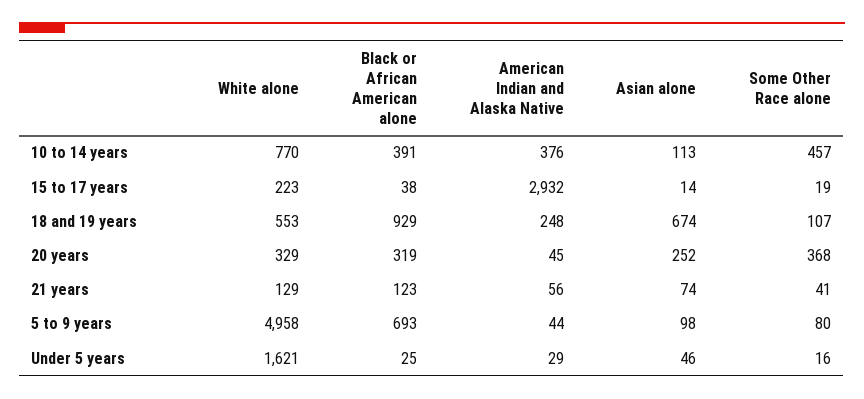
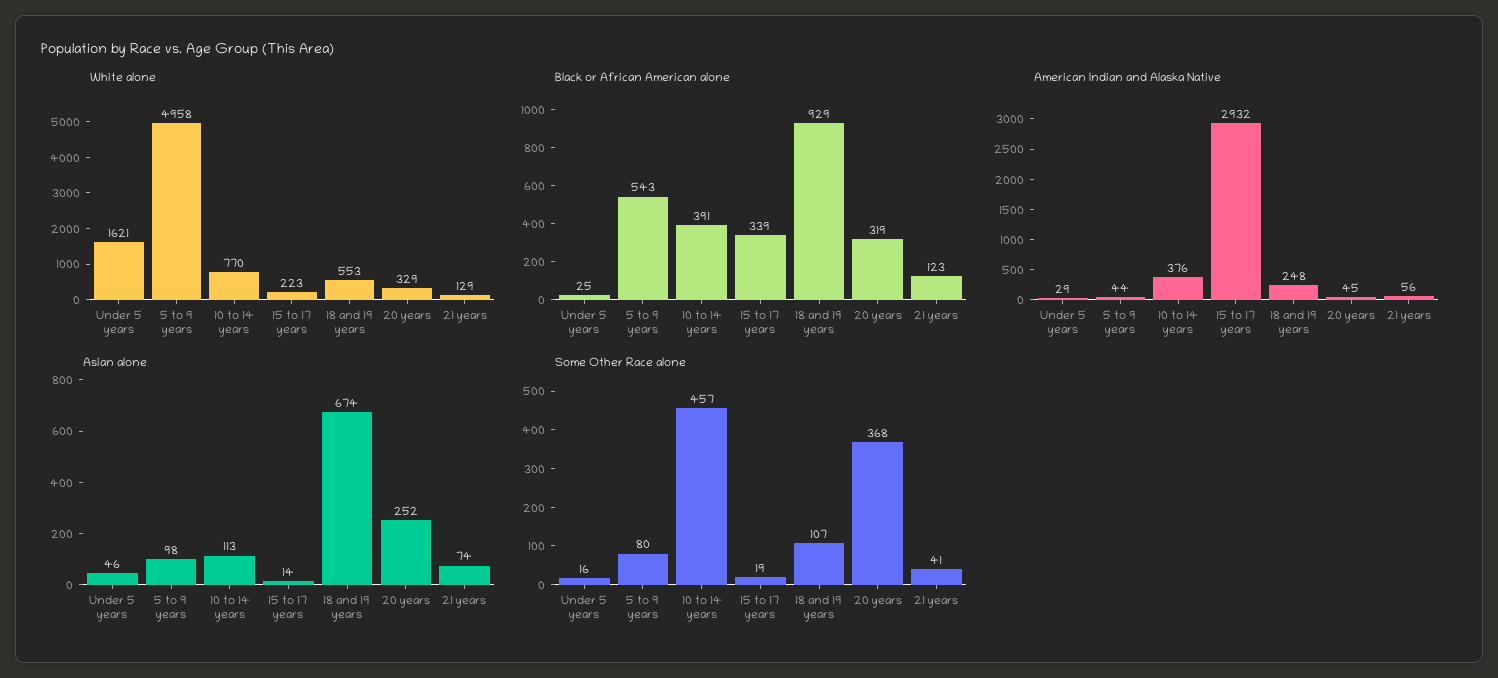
Black or African American alone, 15 to 17 years: 38 -> 339
Black or African American alone, 5 to 9 years: 693 -> 543

